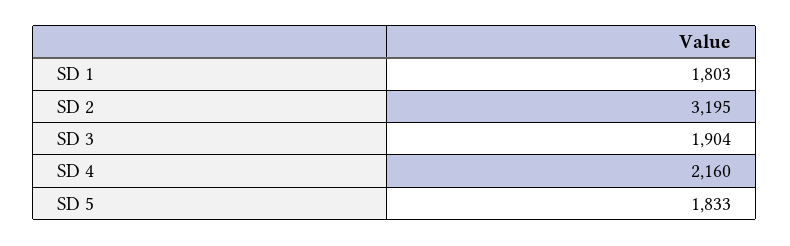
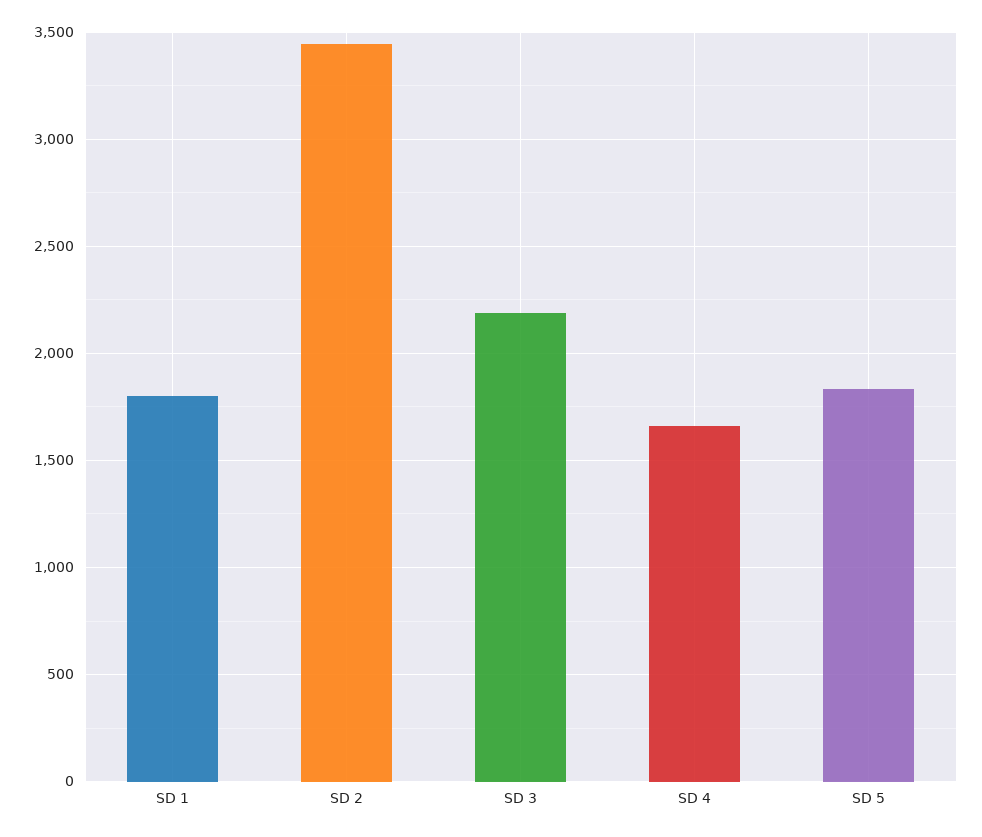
SD 2: 3195 -> 3450
SD 3: 1904 -> 2200
SD 4: 2160 -> 1650

